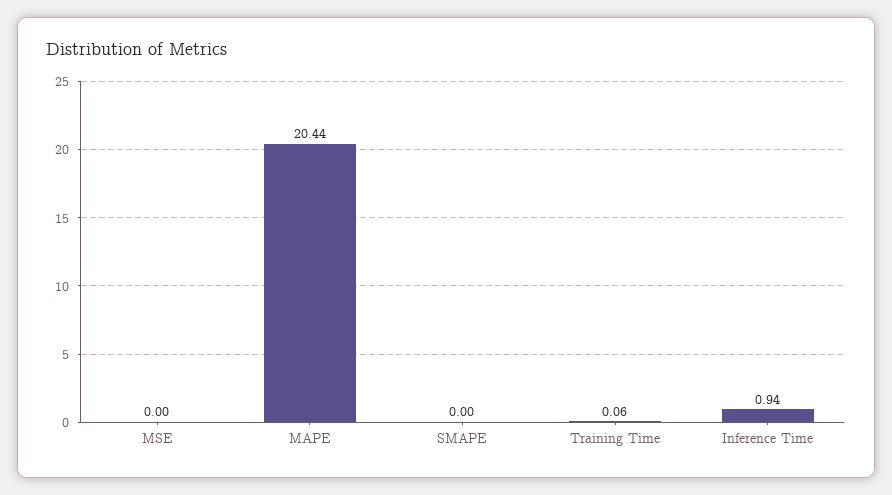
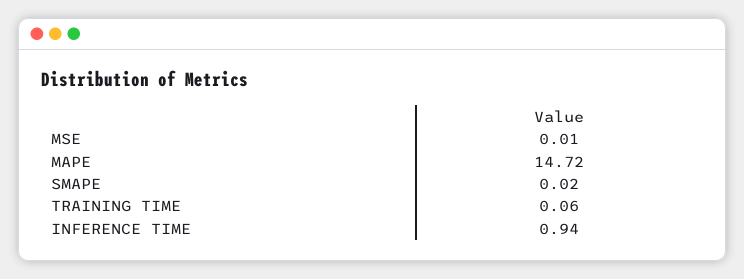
MSE: 0 -> 0.01
MAPE: 20.44 -> 14.72
SMAPE: 0 -> 0.02

